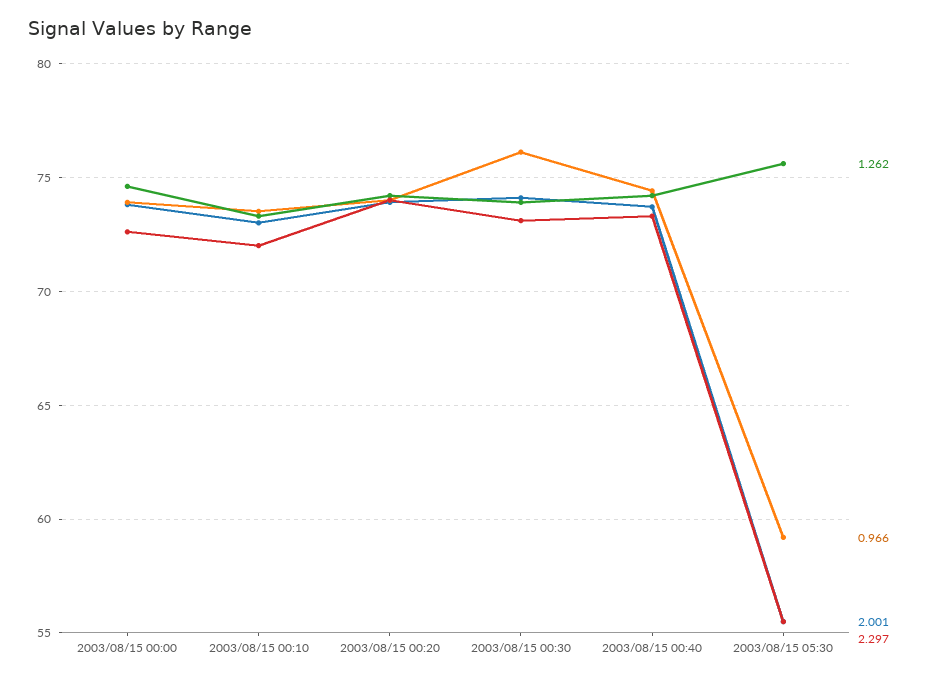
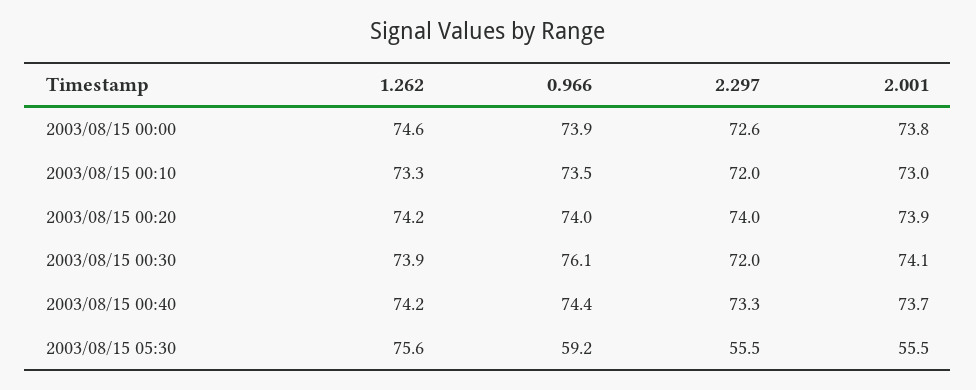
2.297, 2003/08/15 00:30: 73 -> 72

